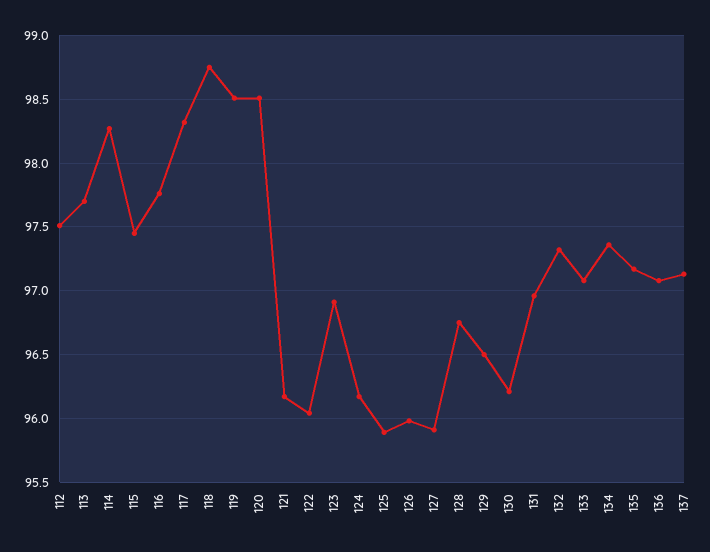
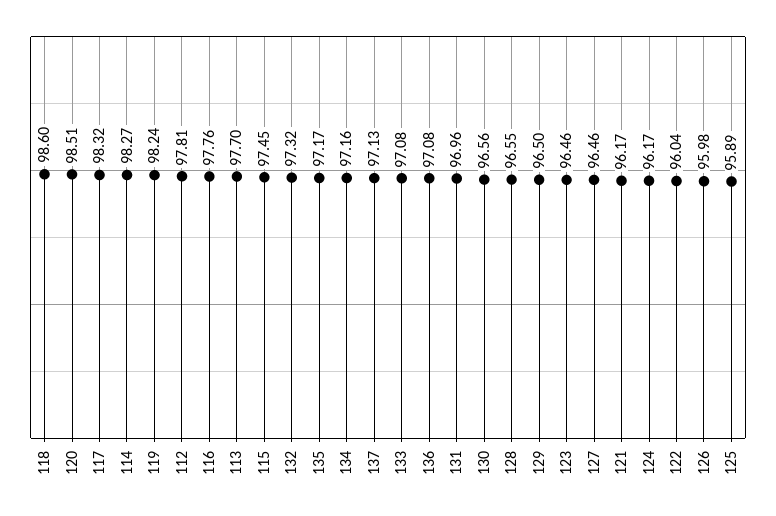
112: 97.5 -> 97.81
118: 98.75 -> 98.6
119: 98.5 -> 98.24
123: 96.9 -> 96.46
127: 95.9 -> 96.46
128: 96.75 -> 96.55
130: 96.2 -> 96.56
134: 97.35 -> 97.16

